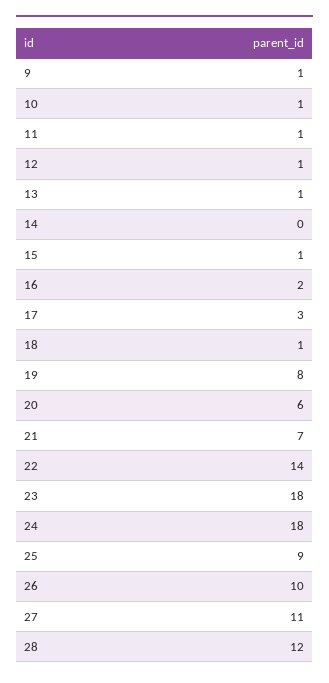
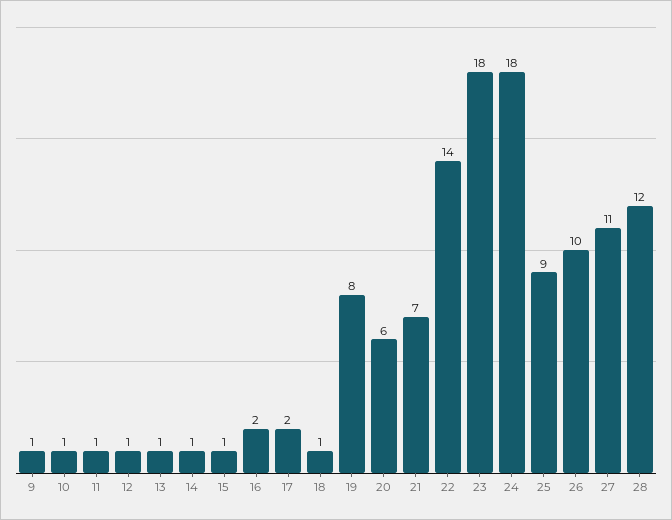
14: 0 -> 1
17: 3 -> 2

